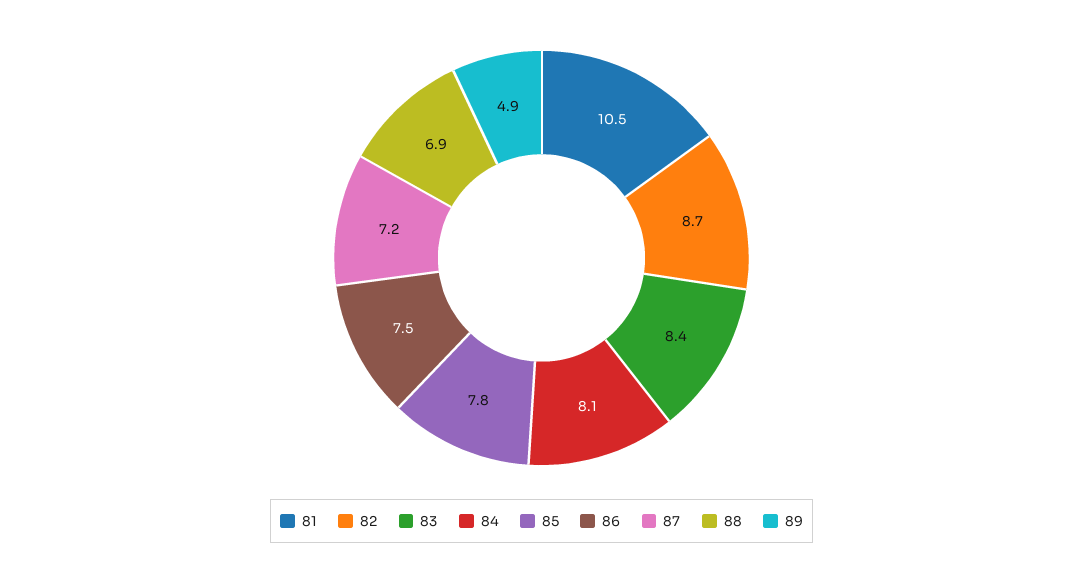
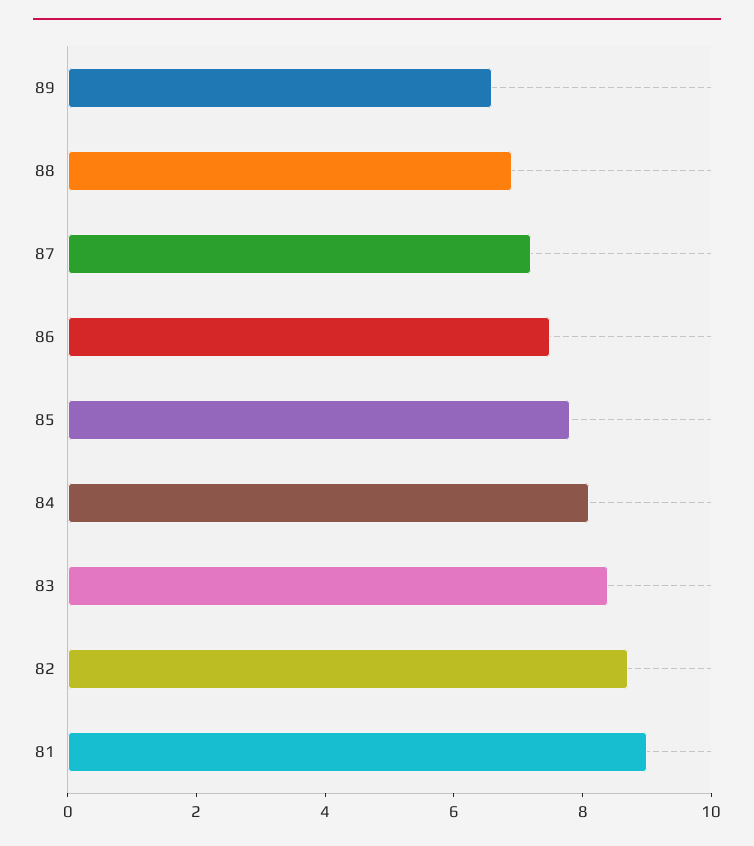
81: 10.5 -> 9
89: 4.9 -> 6.5

